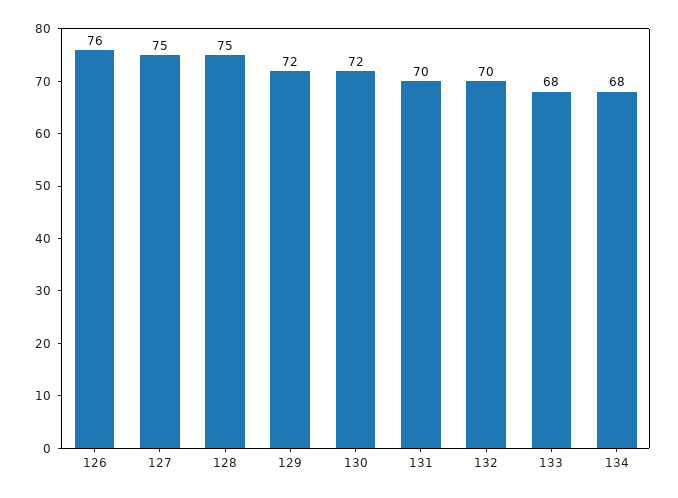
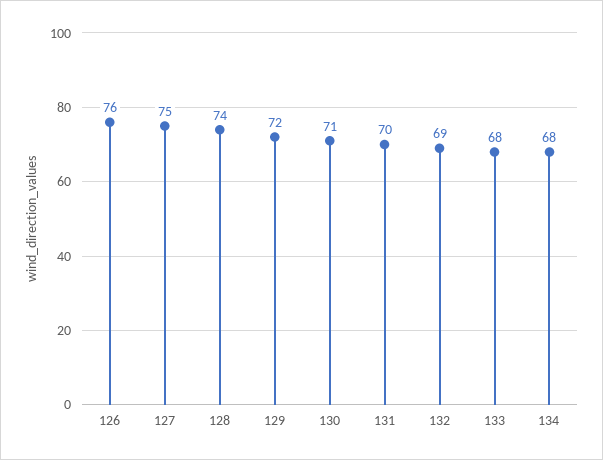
128: 75 -> 74
130: 72 -> 71
132: 70 -> 69

